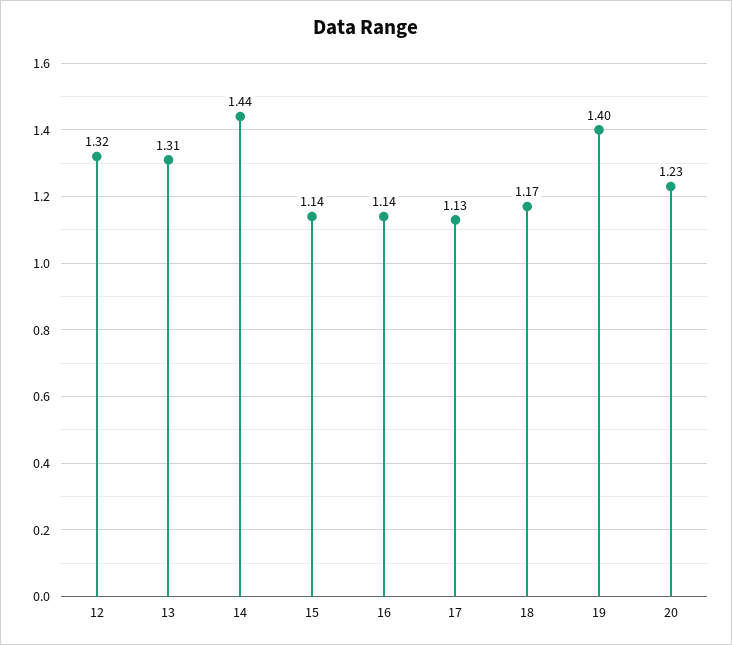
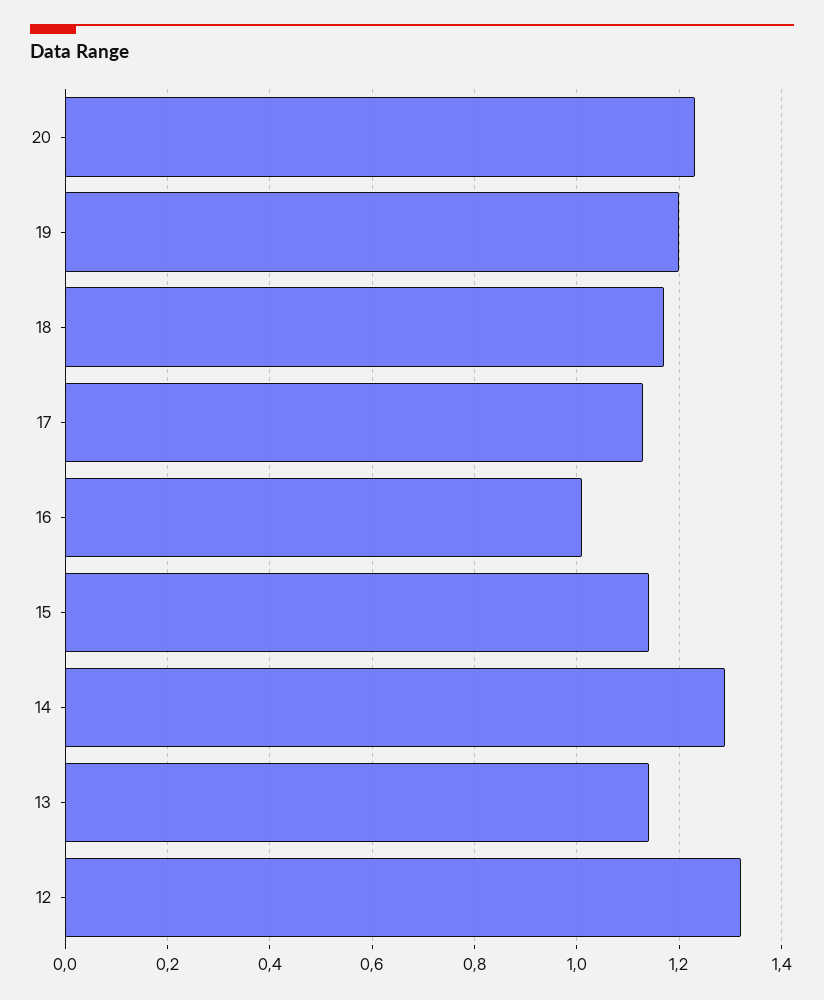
13: 1.31 -> 1.15
14: 1.44 -> 1.3
16: 1.14 -> 1
19: 1.4 -> 1.2

